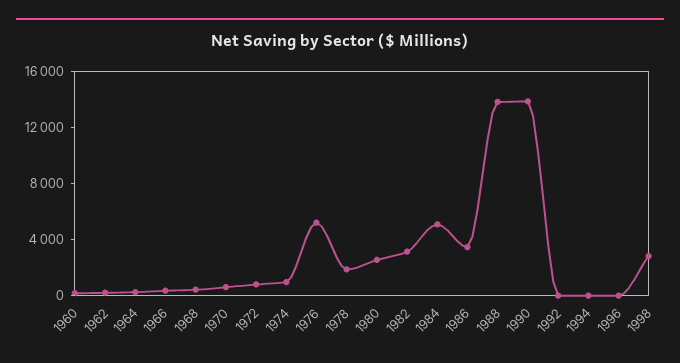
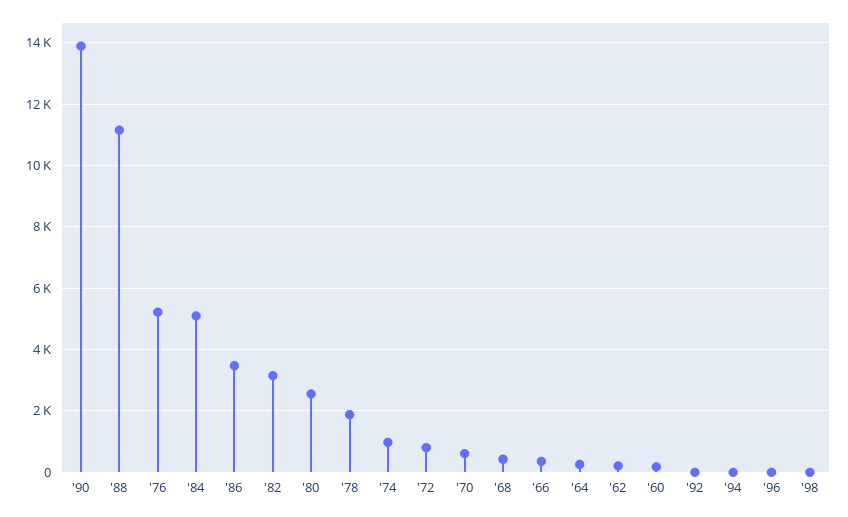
1988: 14000 -> 11200
1998: 3000 -> 0

